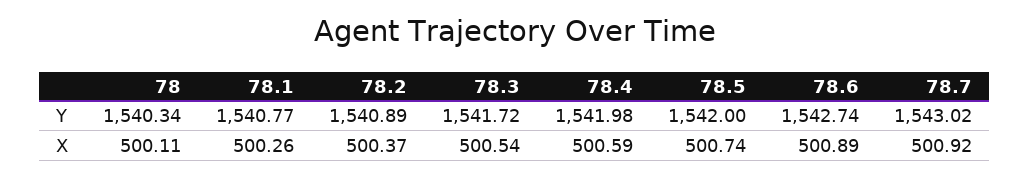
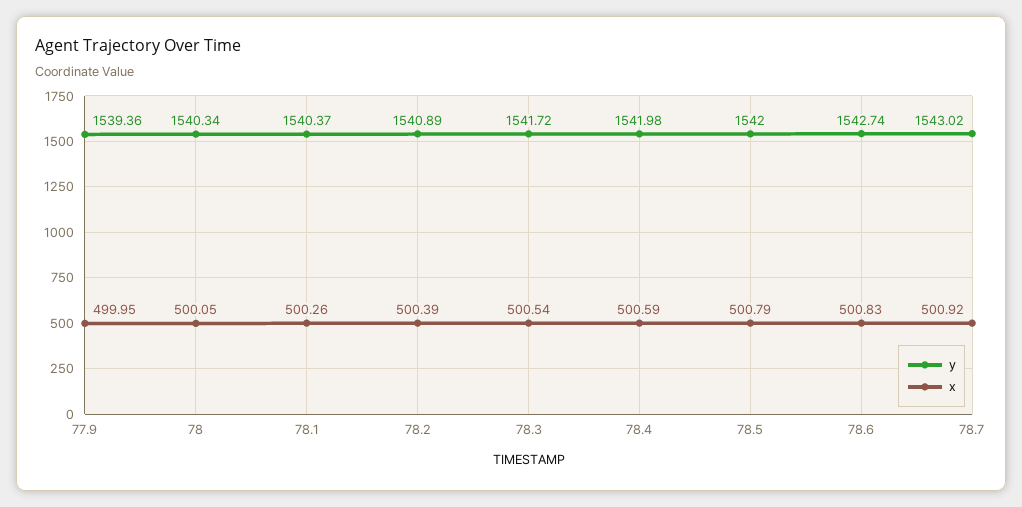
Y, 78.1: 1540.77 -> 1540.37
X, 78: 500.11 -> 500.05
X, 78.2: 500.37 -> 500.39
X, 78.5: 500.74 -> 500.79
X, 78.6: 500.89 -> 500.83
Y, 77.9: none -> 1539.36
X, 77.9: none -> 499.95

